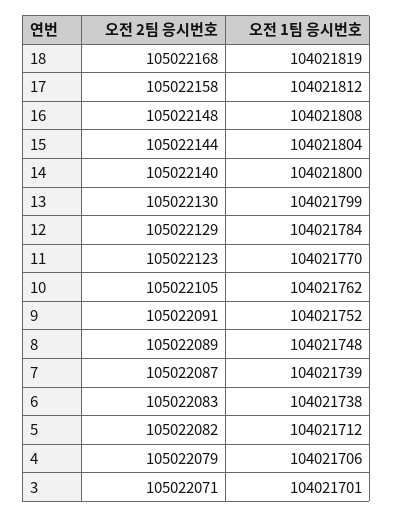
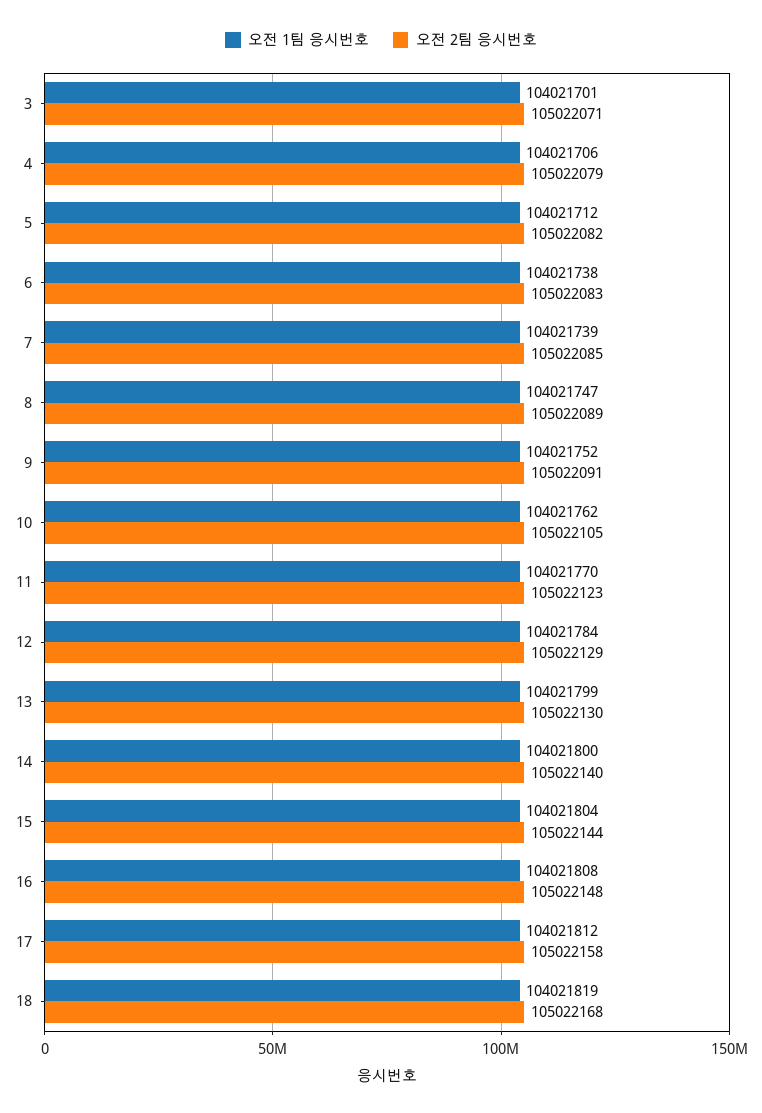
오전 1팀 응시번호, 8: 104021748 -> 104021747
오전 2팀 응시번호, 7: 105022087 -> 105022085

